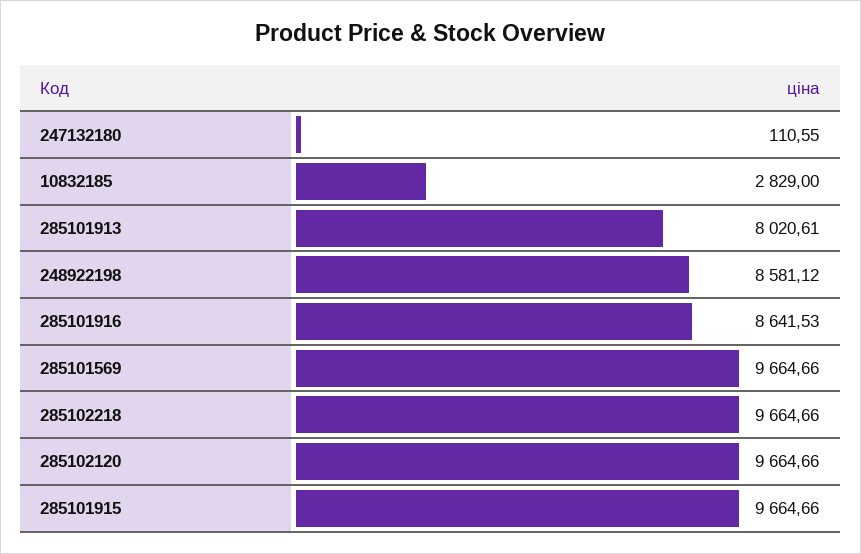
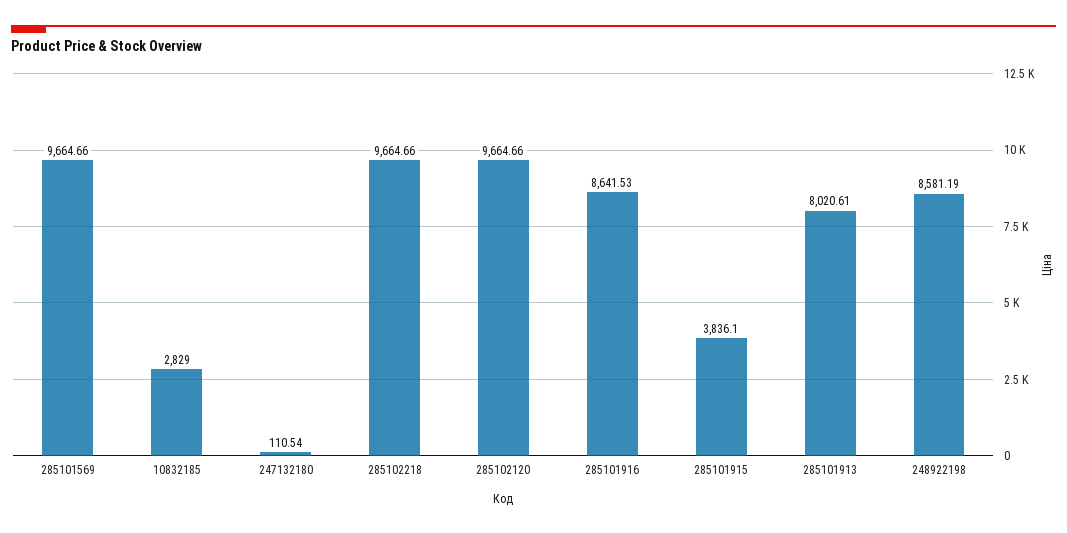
247132180: 110.55 -> 110.54
248922198: 8581.12 -> 8581.19
285101915: 9664.66 -> 3836.1

